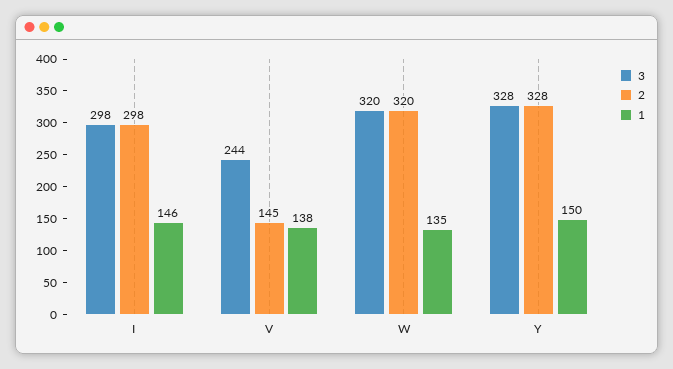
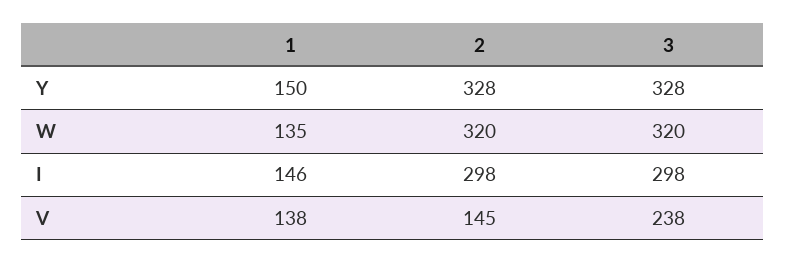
3, V: 244 -> 238

